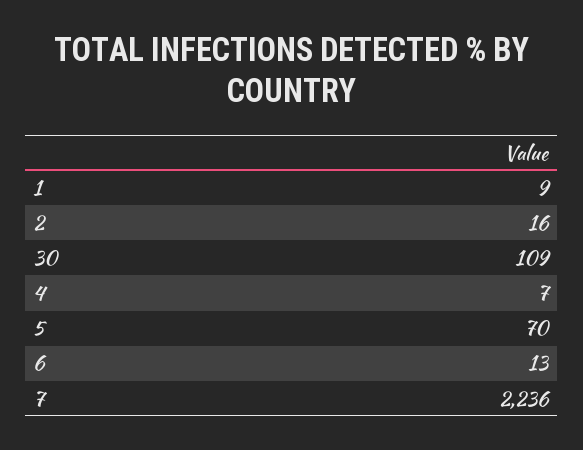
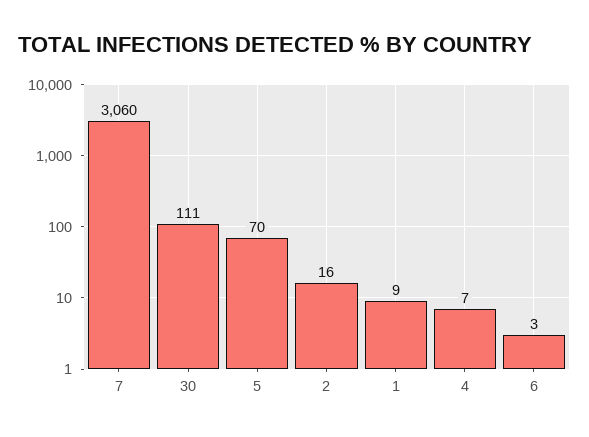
30: 109 -> 111
6: 13 -> 3
7: 2236 -> 3060

